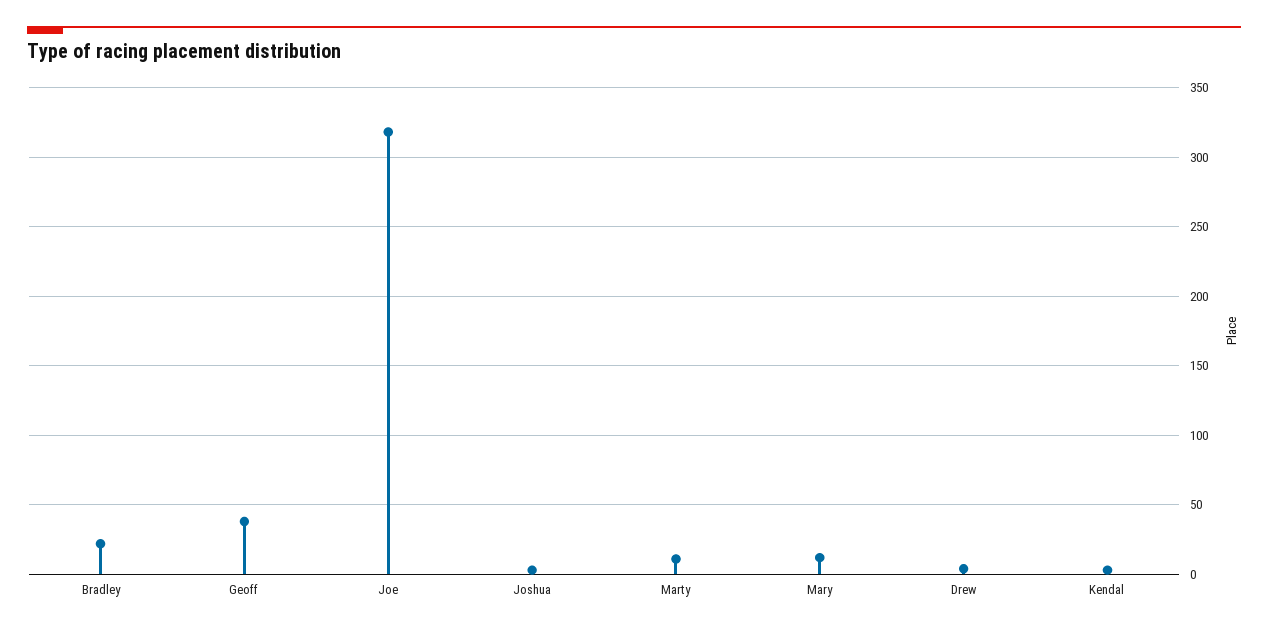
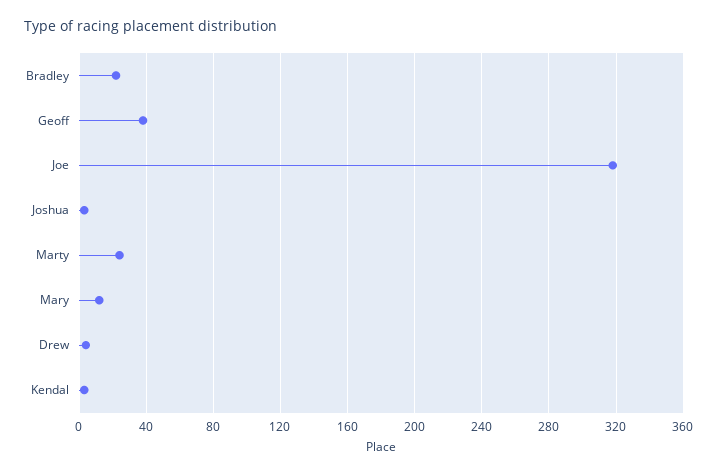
Marty: 10 -> 25

